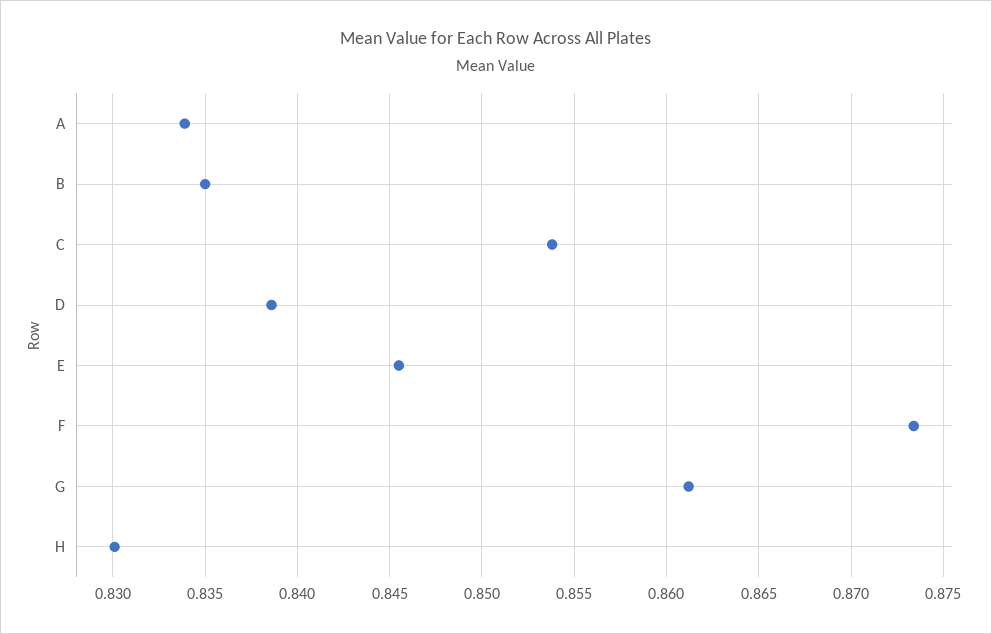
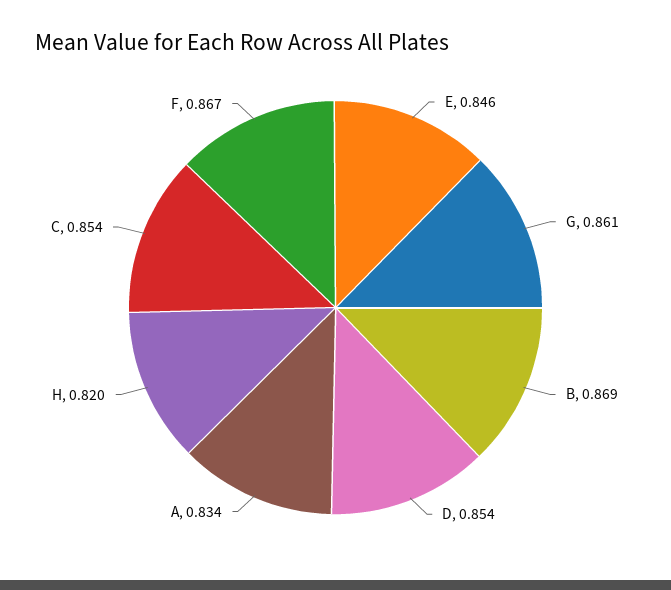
B: 0.835 -> 0.869
D: 0.8385 -> 0.854
F: 0.8735 -> 0.867
H: 0.83 -> 0.82

